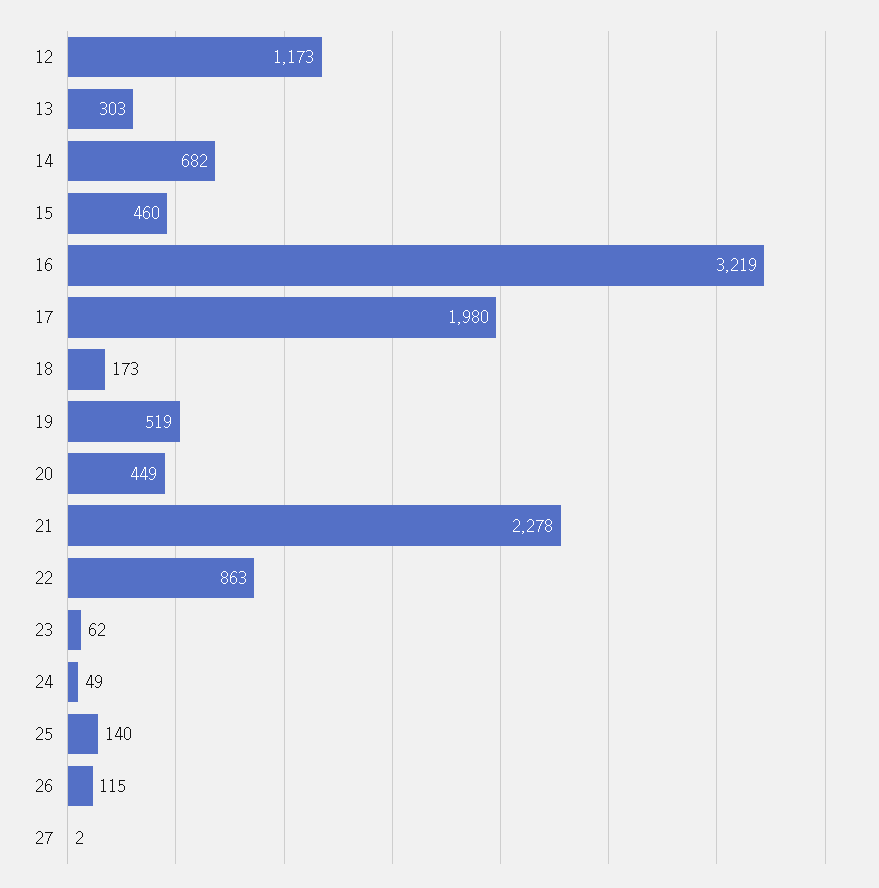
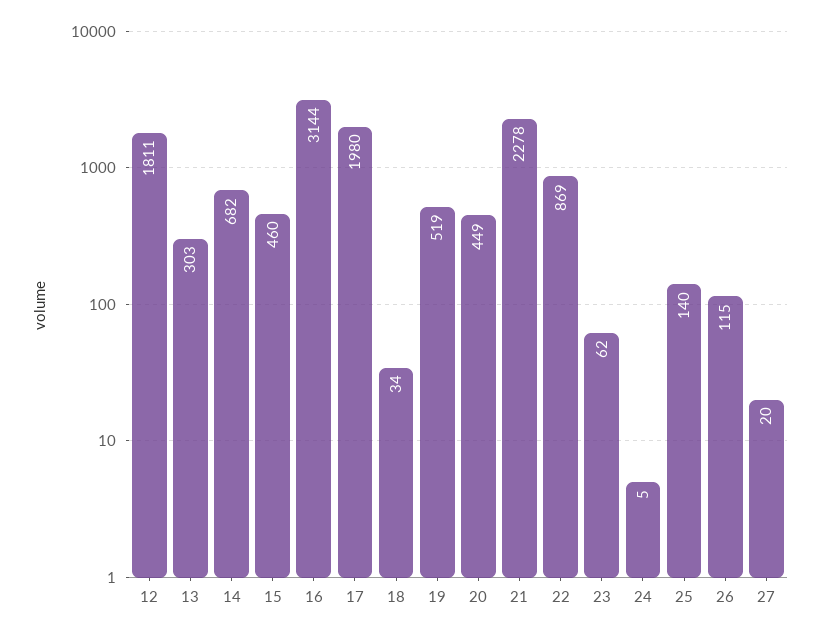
12: 1173 -> 1811
16: 3219 -> 3144
18: 173 -> 34
22: 863 -> 869
24: 49 -> 5
27: 2 -> 20

